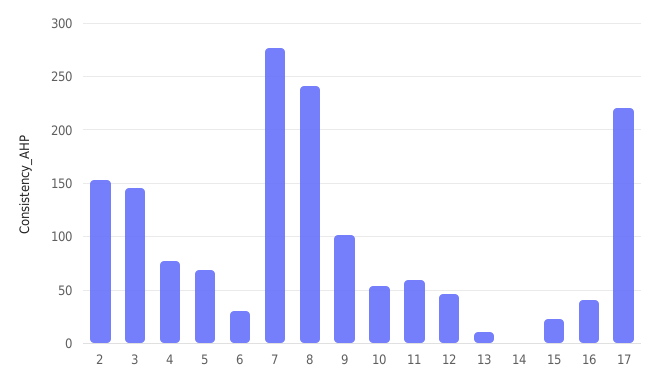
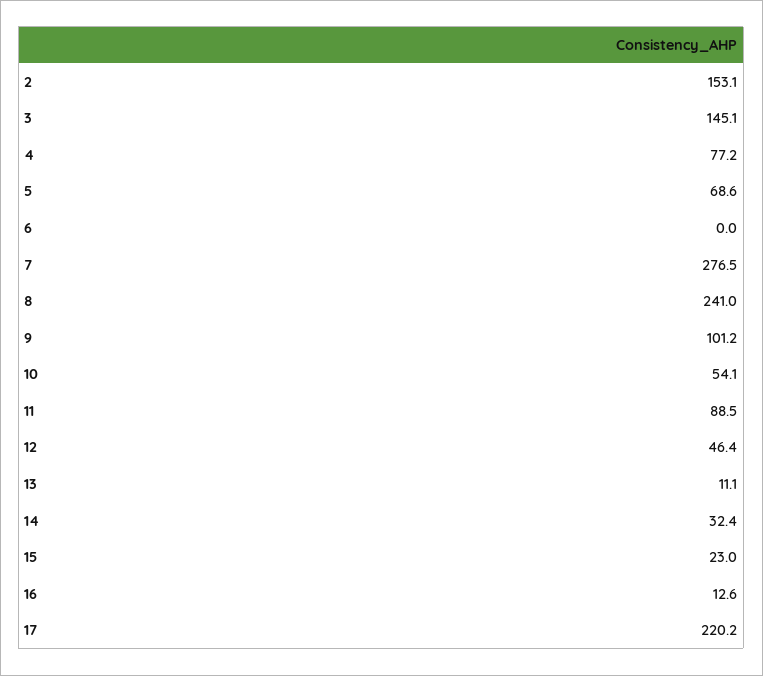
6: 30 -> 0
11: 60 -> 88.5
14: 0 -> 32.4
16: 40 -> 12.6

